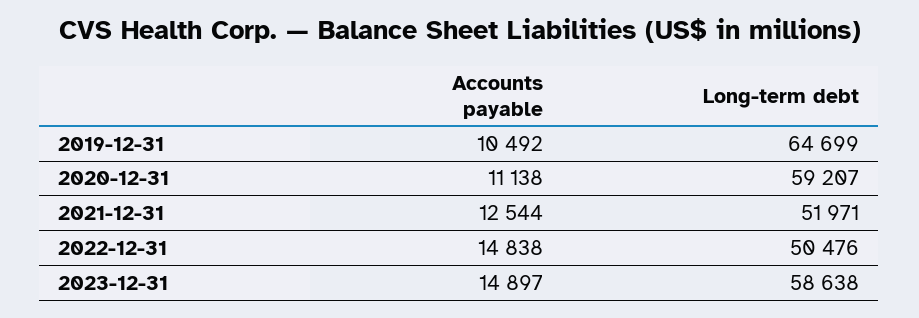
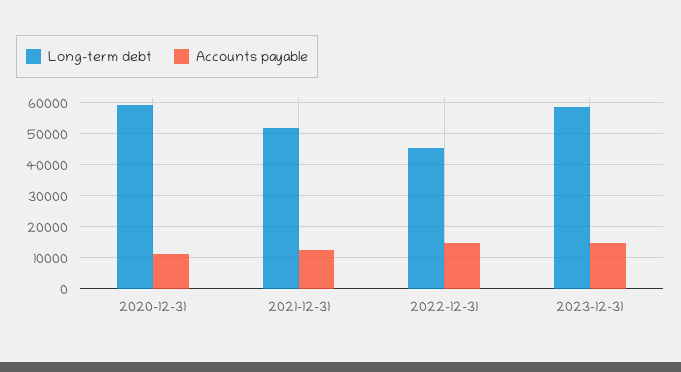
Accounts payable, 2019-12-31: 10492 -> none
Long-term debt, 2019-12-31: 64699 -> none
Long-term debt, 2022-12-31: 50476 -> 46000

